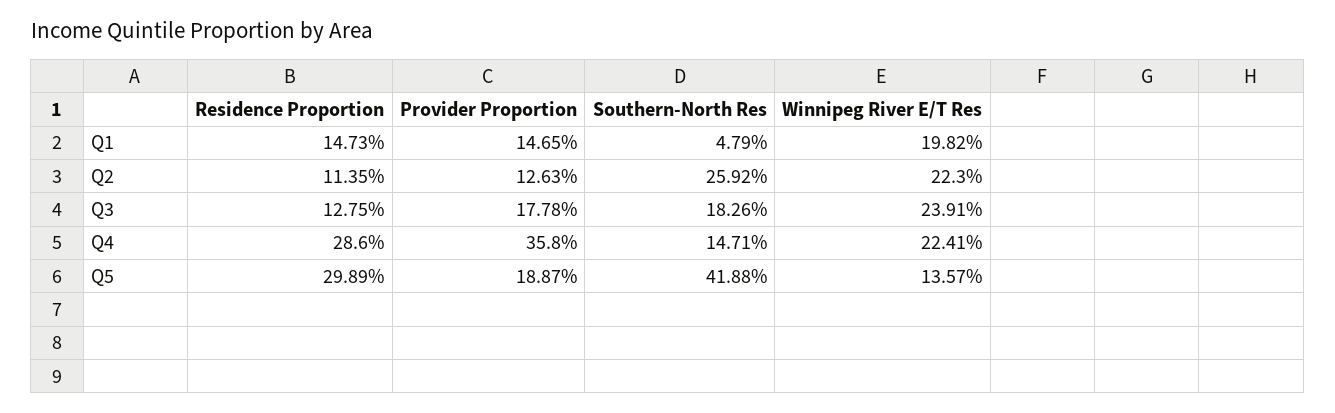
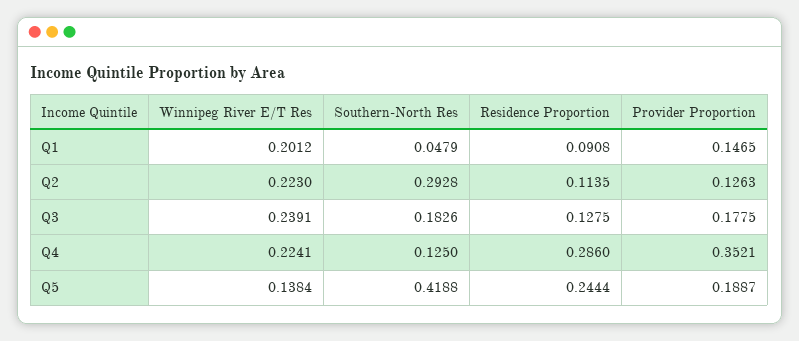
Residence Proportion, Q1: 0.1473 -> 0.0908
Winnipeg River E/T Res, Q1: 0.1982 -> 0.2012
Southern-North Res, Q2: 0.2592 -> 0.2928
Provider Proportion, Q3: 0.1778 -> 0.1775
Provider Proportion, Q4: 0.358 -> 0.3521
Southern-North Res, Q4: 0.1471 -> 0.125
Residence Proportion, Q5: 0.2989 -> 0.2444
Winnipeg River E/T Res, Q5: 0.1357 -> 0.1384

